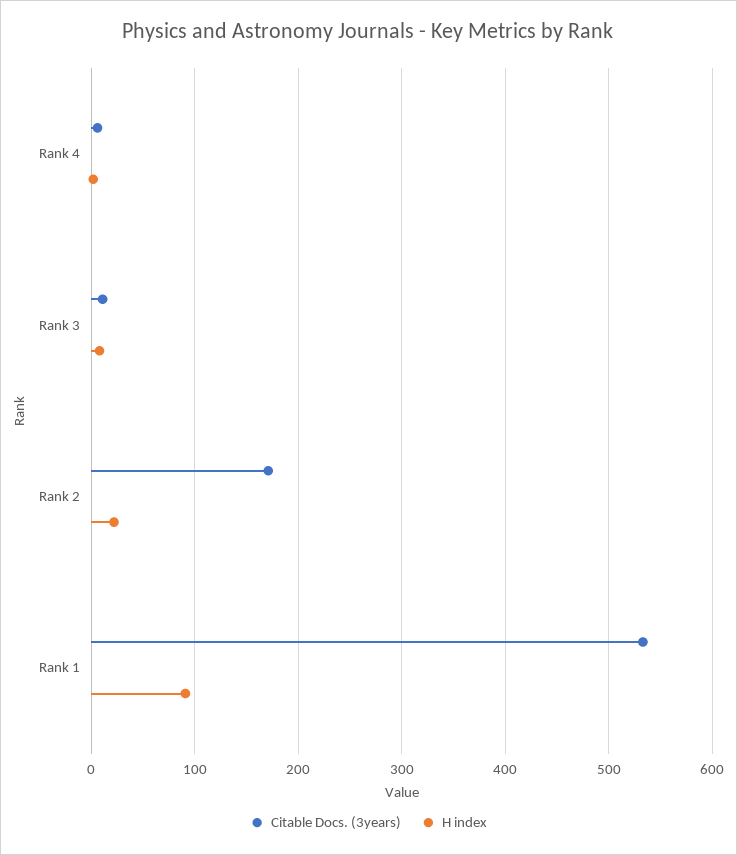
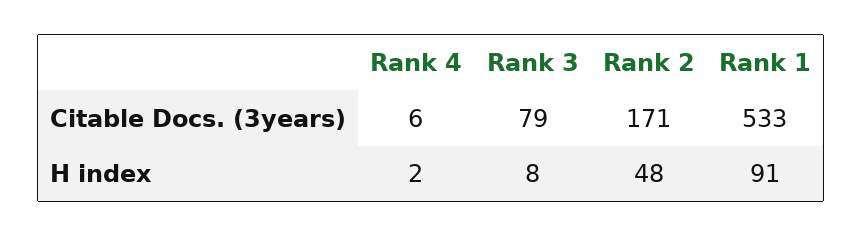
Citable Docs. (3years), Rank 3: 10 -> 79
H index, Rank 2: 20 -> 48

